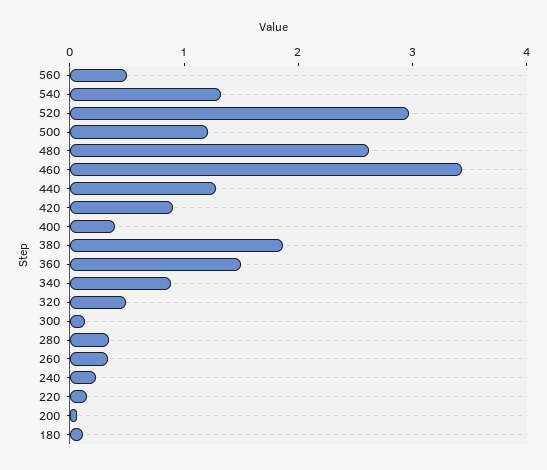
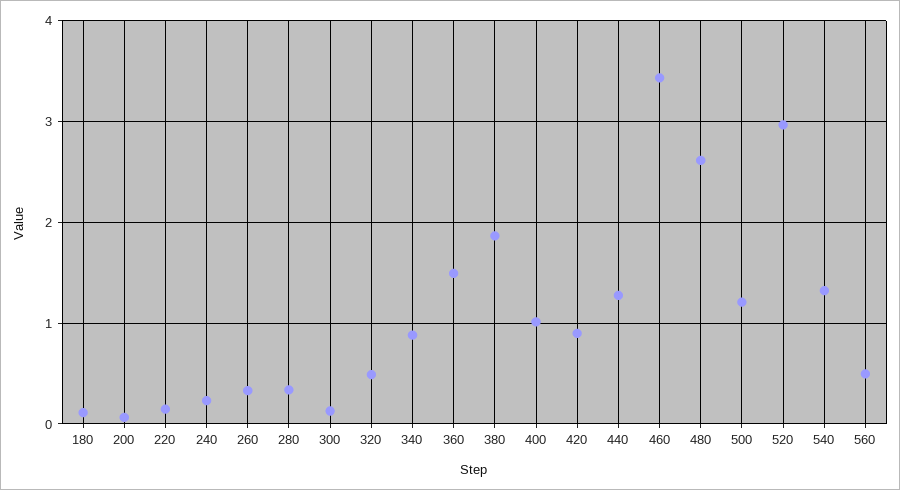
400: 0.4 -> 1

